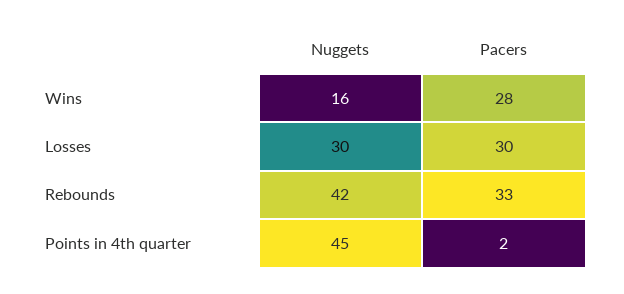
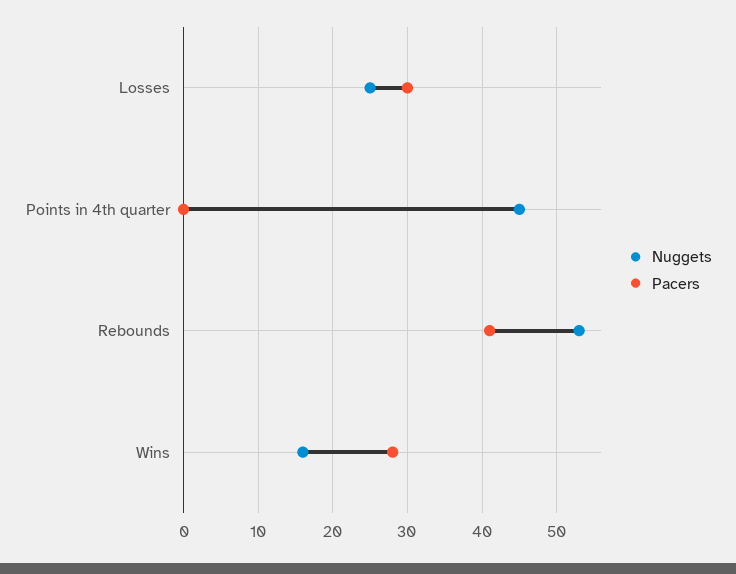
Nuggets, Losses: 30 -> 25
Nuggets, Rebounds: 42 -> 53
Pacers, Rebounds: 33 -> 41
Pacers, Points in 4th quarter: 2 -> 0

